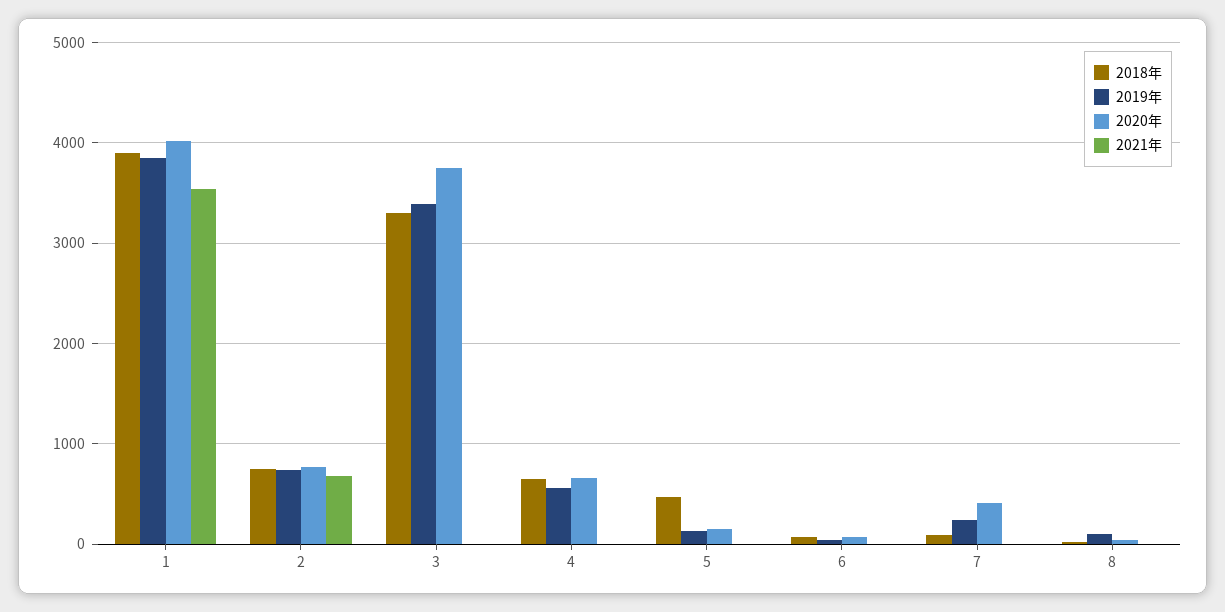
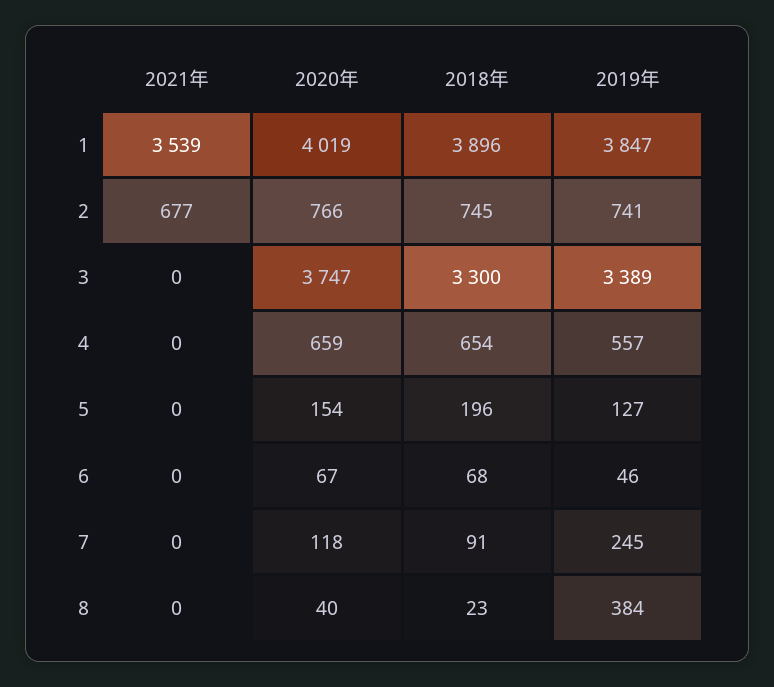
2018年, 5: 500 -> 196
2020年, 7: 400 -> 118
2019年, 8: 100 -> 384

